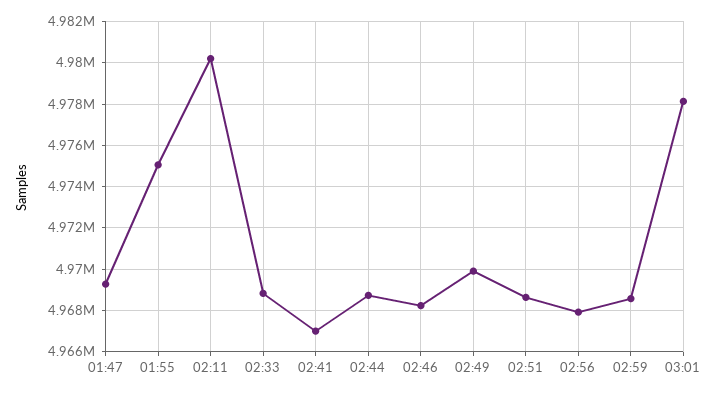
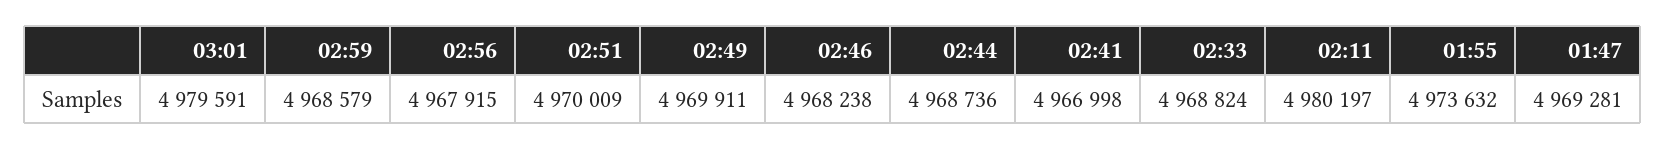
01:55: 4975000 -> 4973632
02:51: 4968500 -> 4970009
03:01: 4978000 -> 4979591

